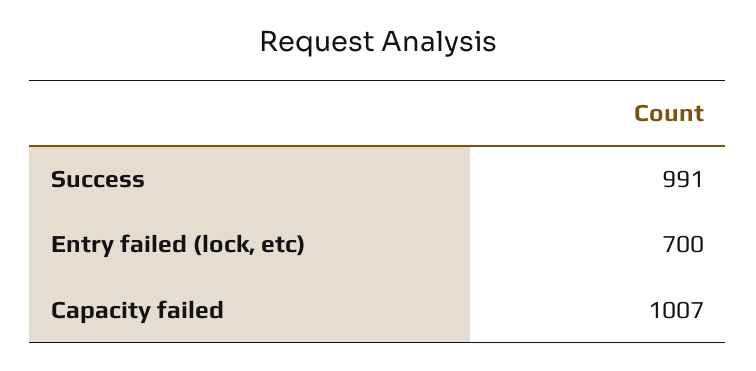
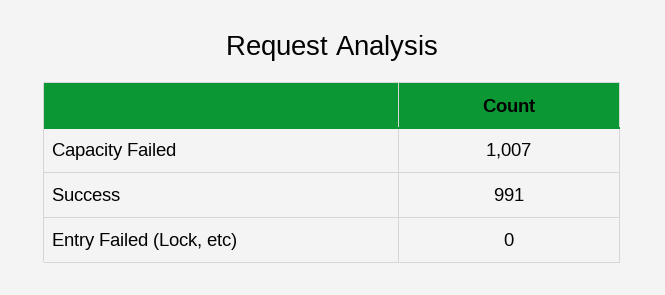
Entry failed (lock, etc): 700 -> 0

